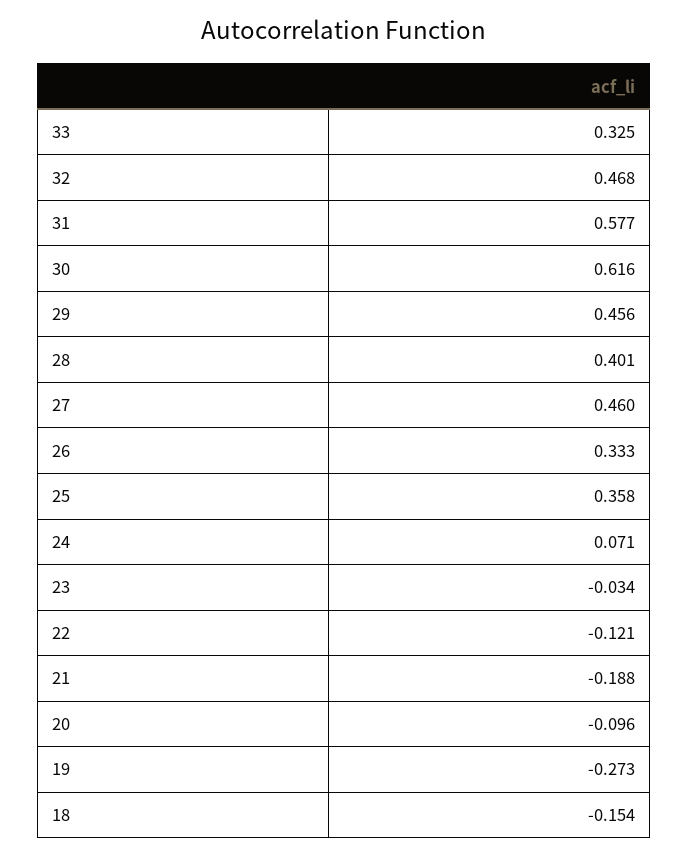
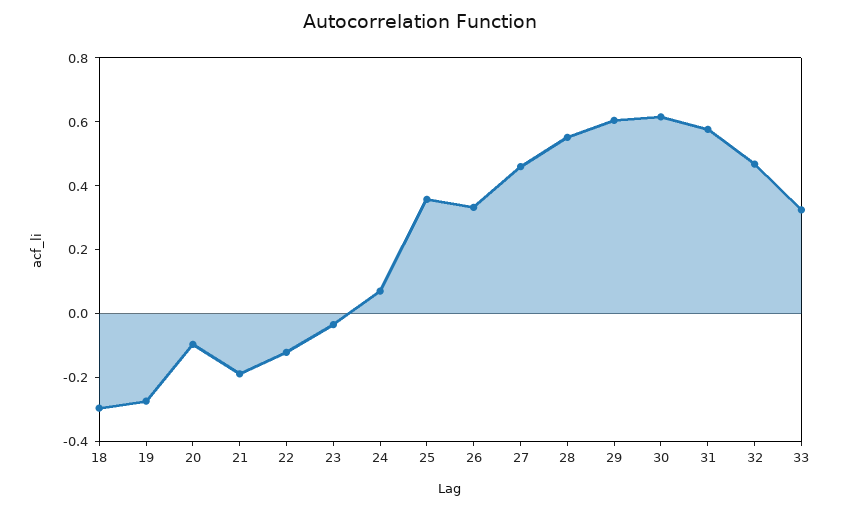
29: 0.456 -> 0.6
28: 0.401 -> 0.55
18: -0.154 -> -0.3

